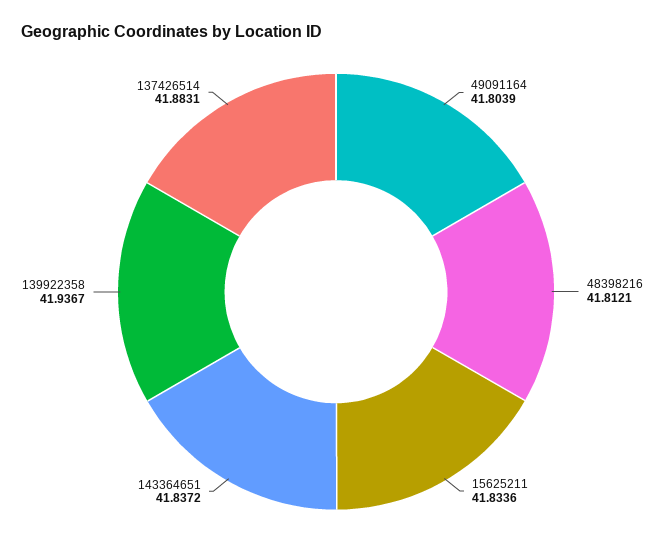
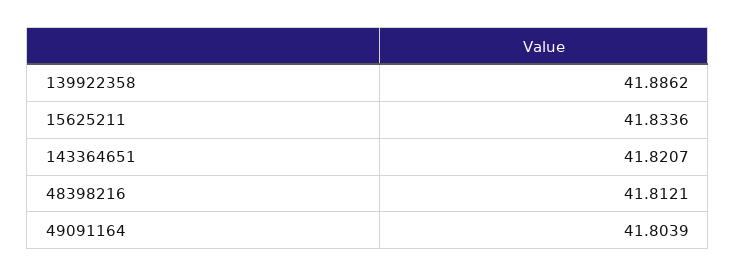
143364651: 41.8372 -> 41.8207
139922358: 41.9367 -> 41.8862
137426514: 41.8831 -> none

